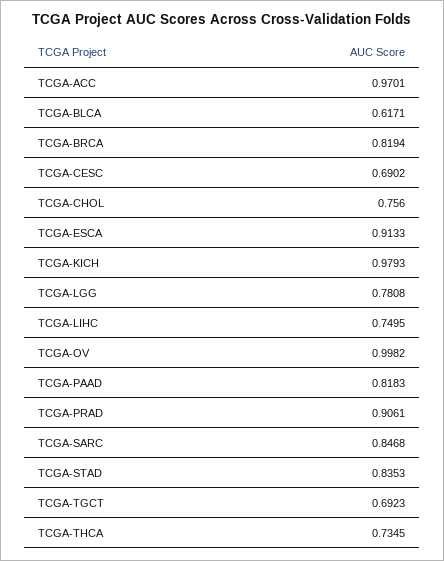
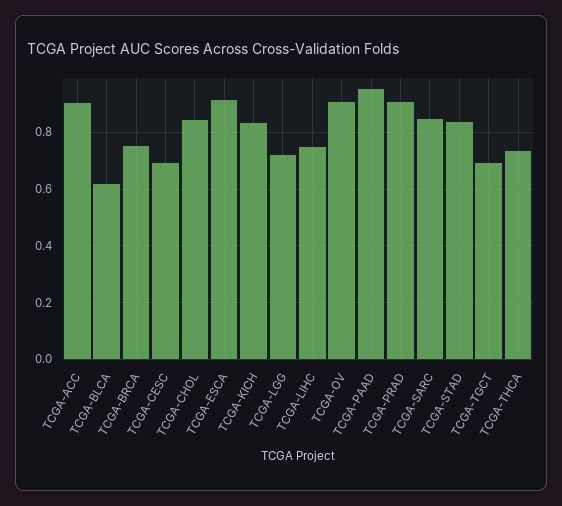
TCGA-ACC: 0.9701 -> 0.9
TCGA-BRCA: 0.8194 -> 0.75
TCGA-CHOL: 0.756 -> 0.85
TCGA-KICH: 0.9793 -> 0.825
TCGA-LGG: 0.7808 -> 0.725
TCGA-OV: 0.9982 -> 0.9
TCGA-PAAD: 0.8183 -> 0.95

